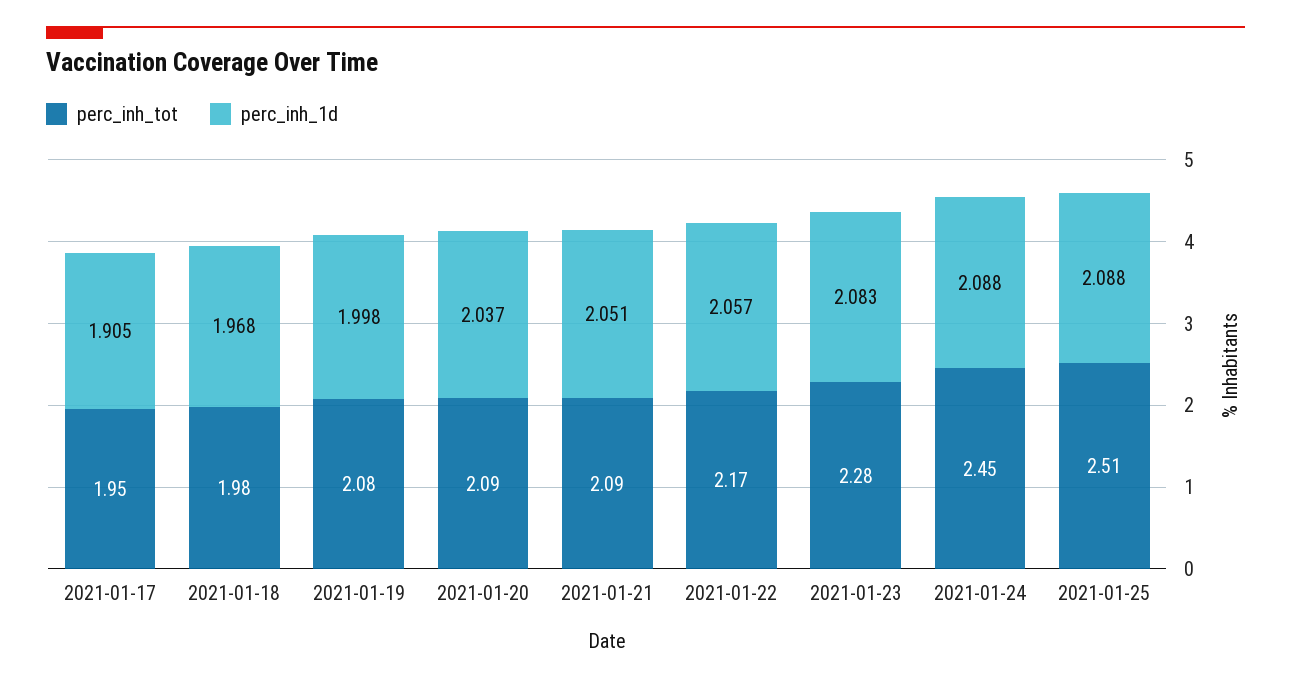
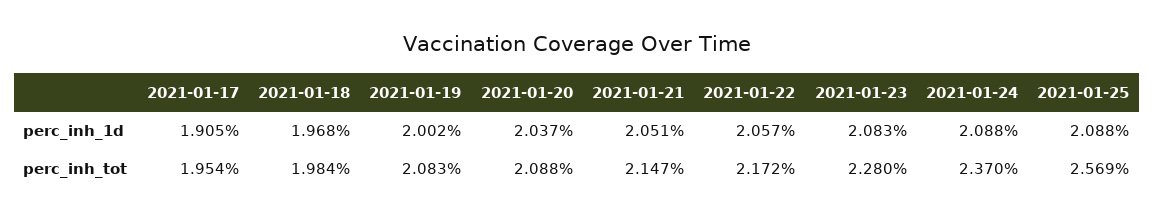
perc_inh_1d, 2021-01-19: 1.998 -> 2.002
perc_inh_tot, 2021-01-21: 2.09 -> 2.147
perc_inh_tot, 2021-01-24: 2.45 -> 2.37
perc_inh_tot, 2021-01-25: 2.51 -> 2.569

